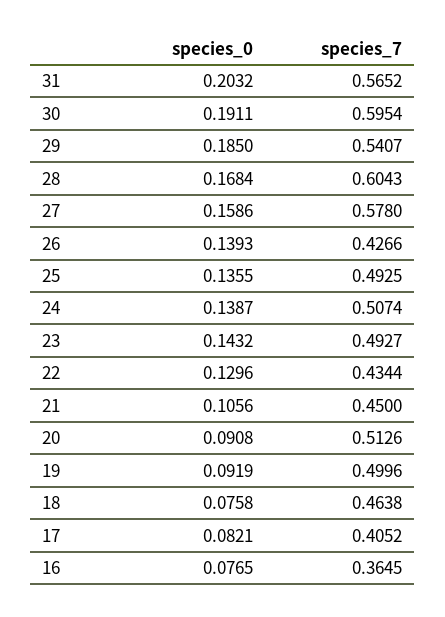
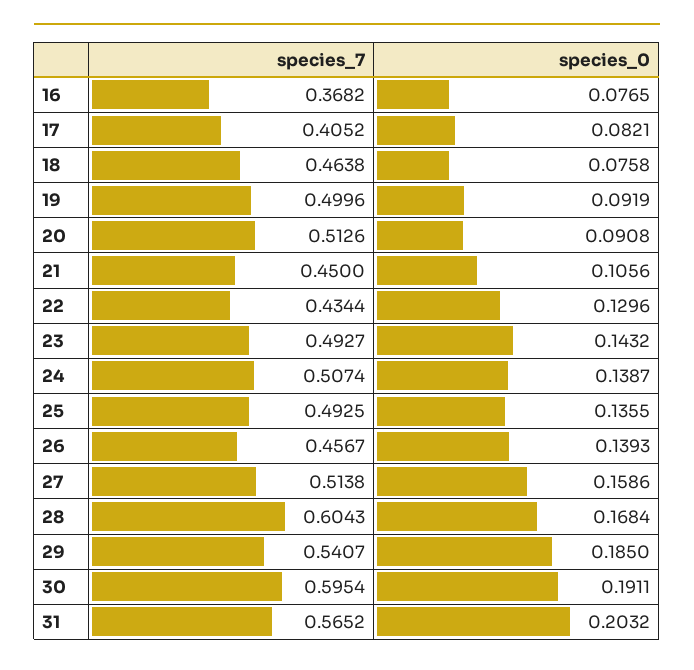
species_7, 27: 0.578 -> 0.5138
species_7, 26: 0.4266 -> 0.4567
species_7, 16: 0.3645 -> 0.3682

